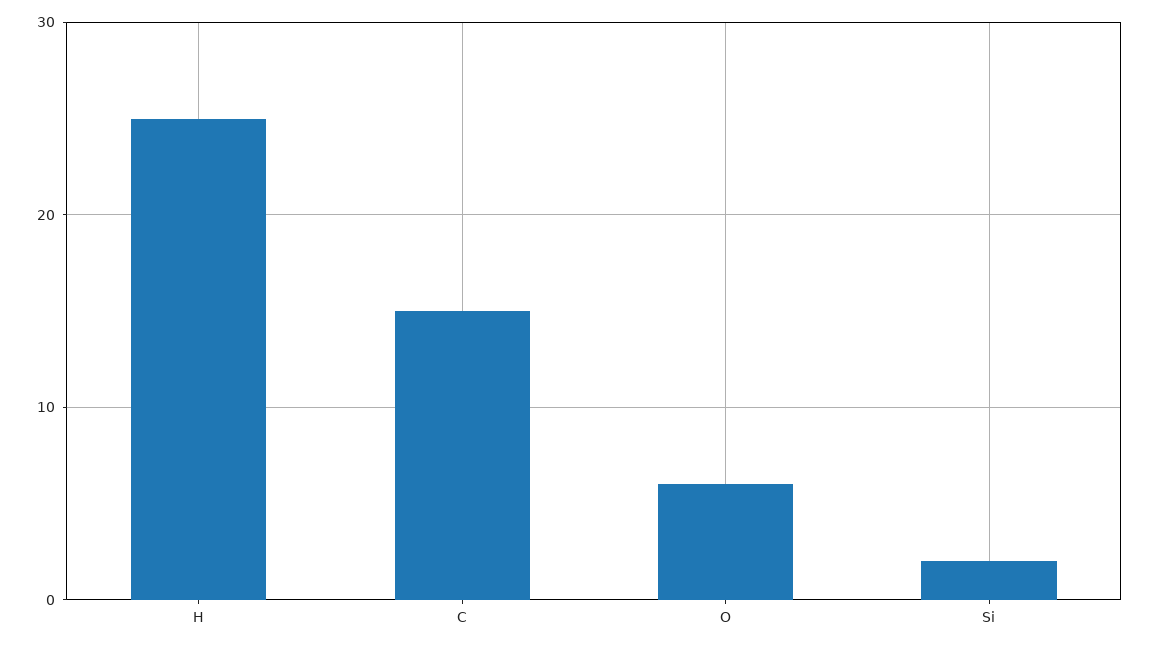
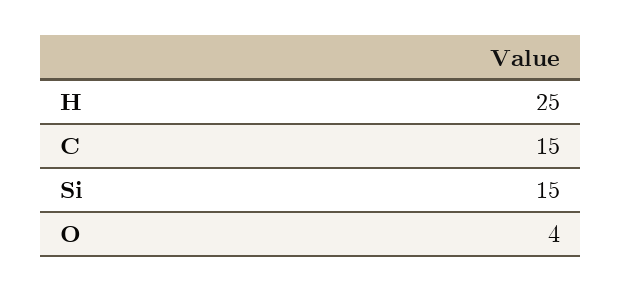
O: 6 -> 4
Si: 2 -> 15

